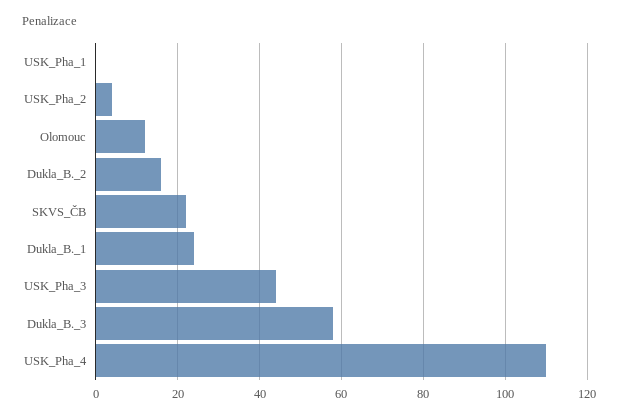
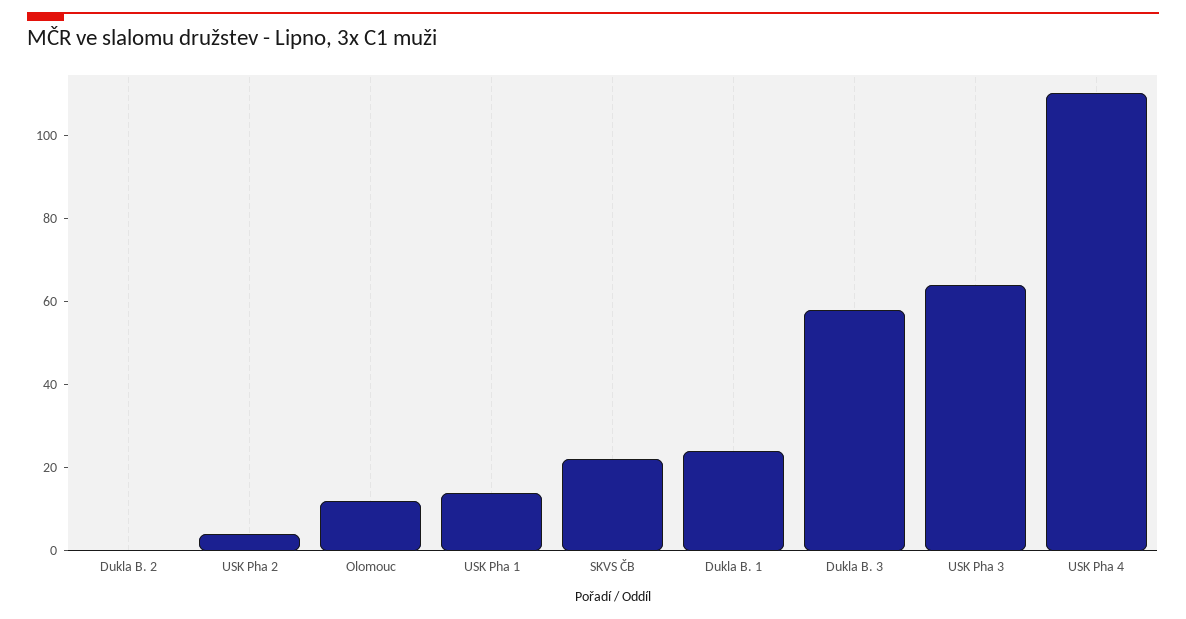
USK_Pha_1: 0 -> 15
Dukla_B._2: 15 -> 0
USK_Pha_3: 45 -> 65

